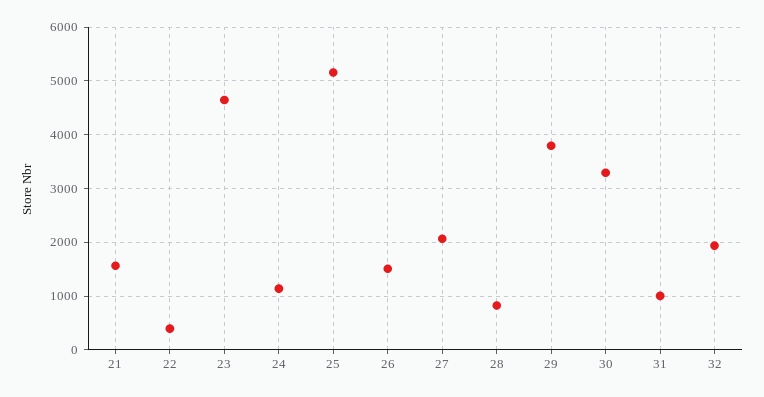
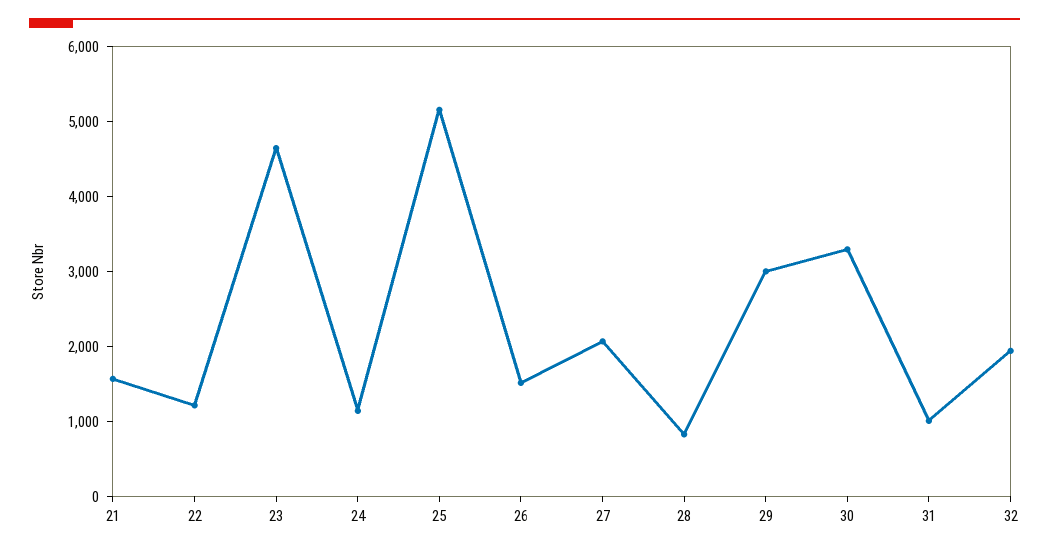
22: 400 -> 1200
29: 3800 -> 3000

